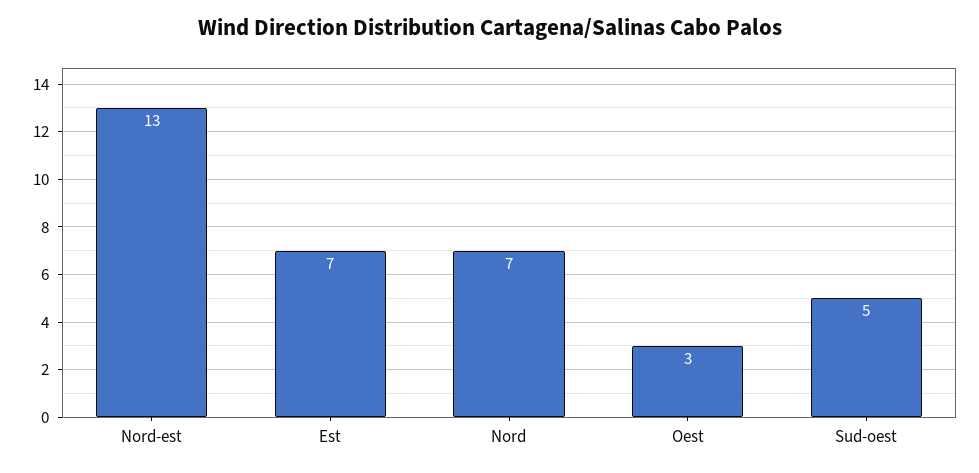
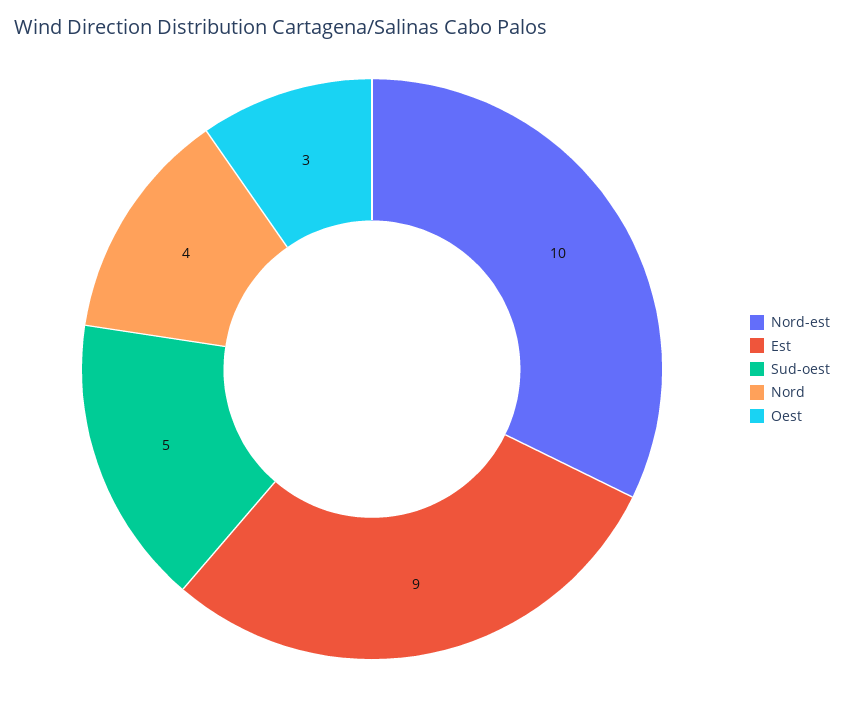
Nord-est: 13 -> 10
Est: 7 -> 9
Nord: 7 -> 4

